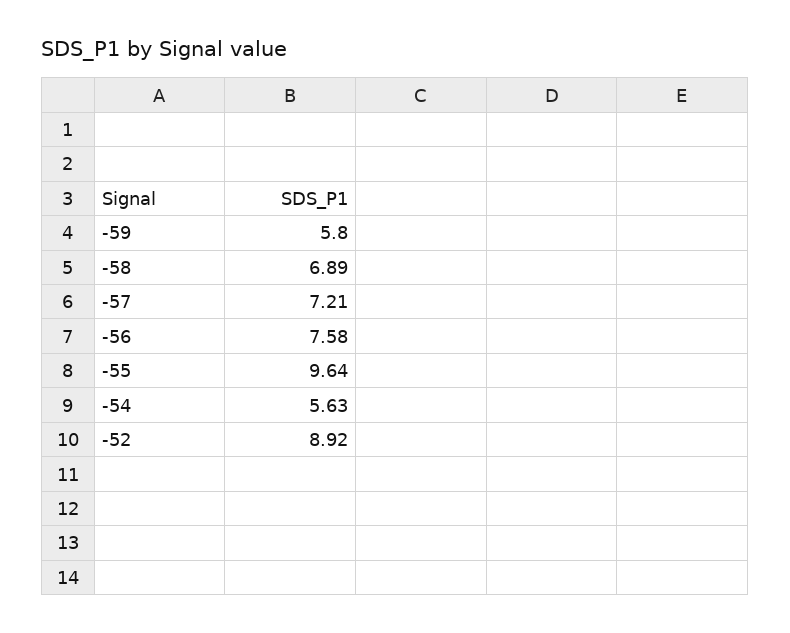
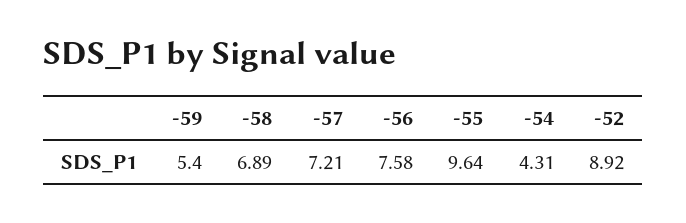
-59: 5.8 -> 5.4
-54: 5.63 -> 4.31

